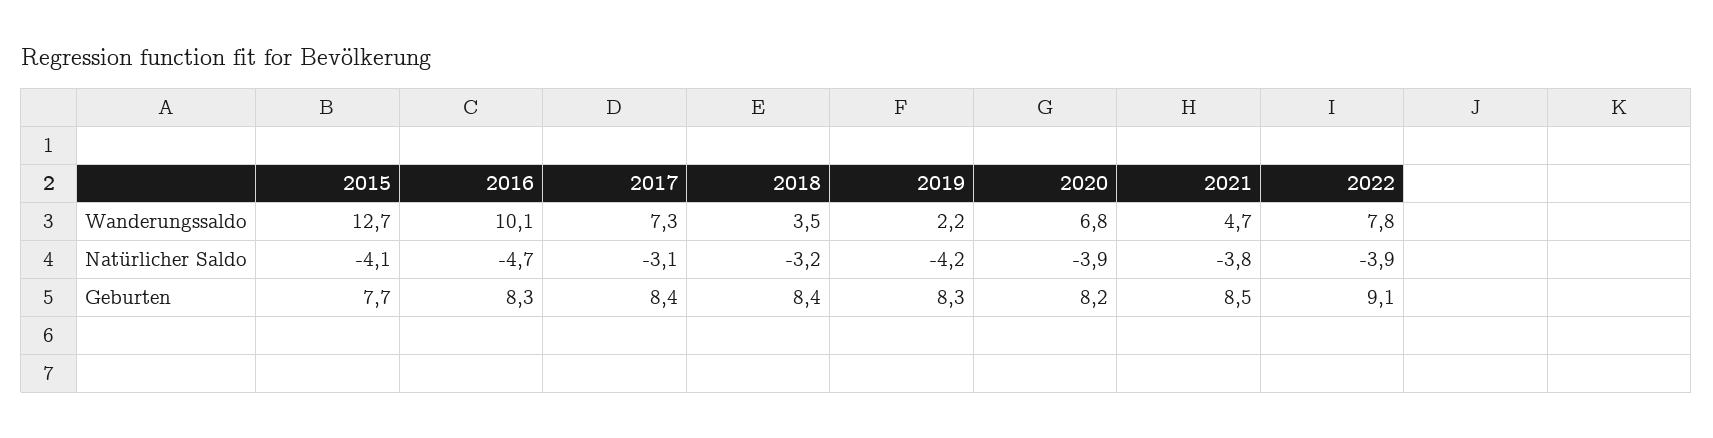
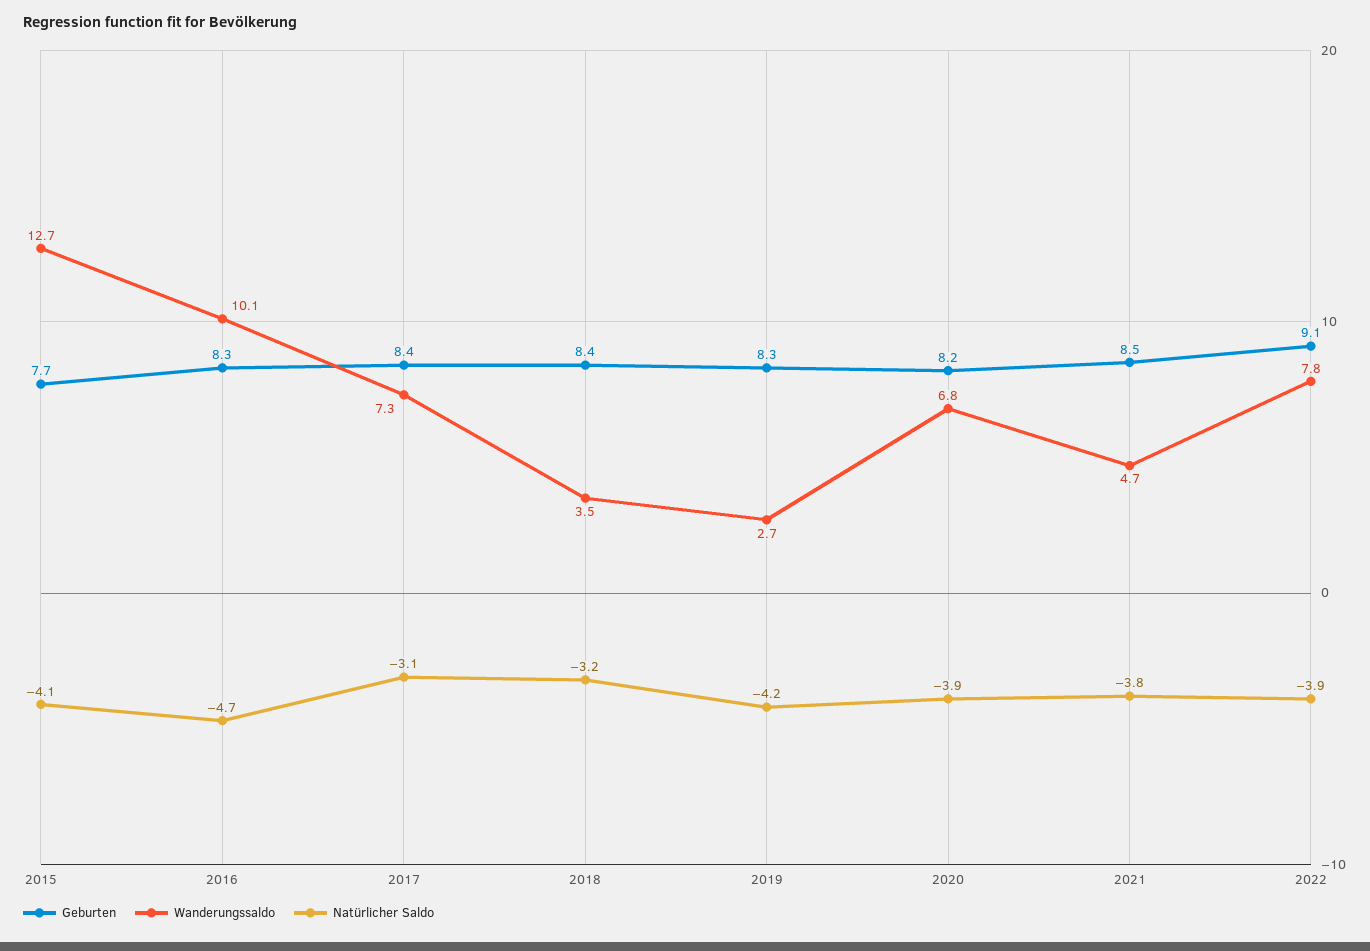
Wanderungssaldo, 2019: 2.2 -> 2.7

